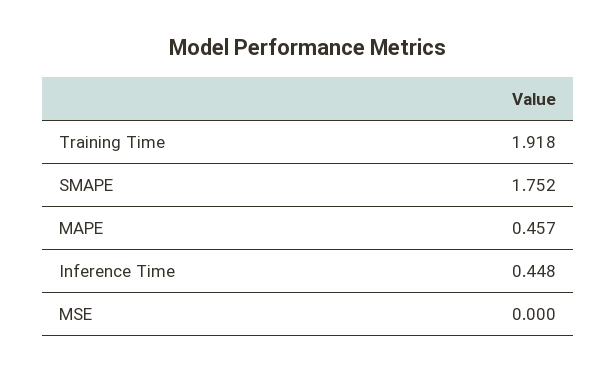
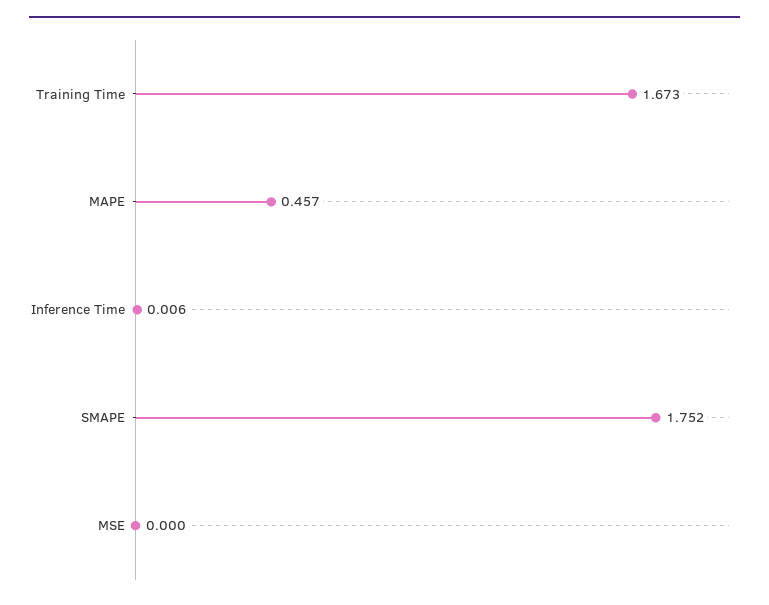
Training Time: 1.918 -> 1.673
Inference Time: 0.448 -> 0.006

